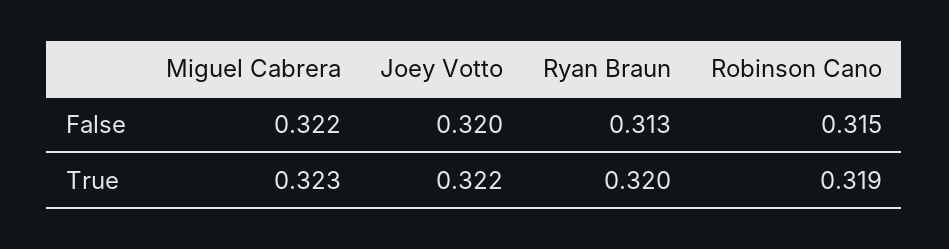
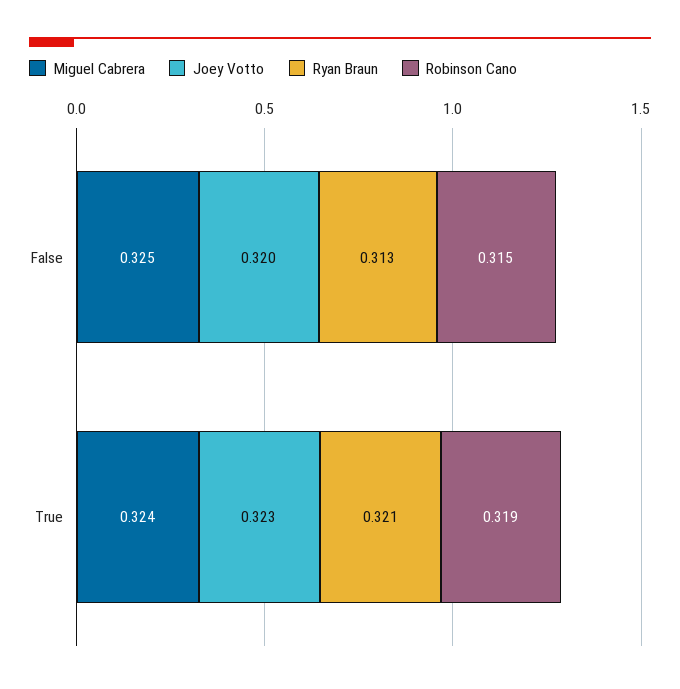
Miguel Cabrera, False: 0.322 -> 0.325
Miguel Cabrera, True: 0.323 -> 0.324
Joey Votto, True: 0.322 -> 0.323
Ryan Braun, True: 0.32 -> 0.321

